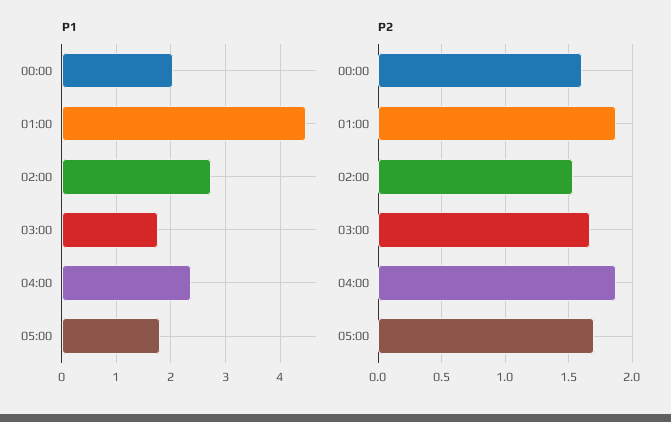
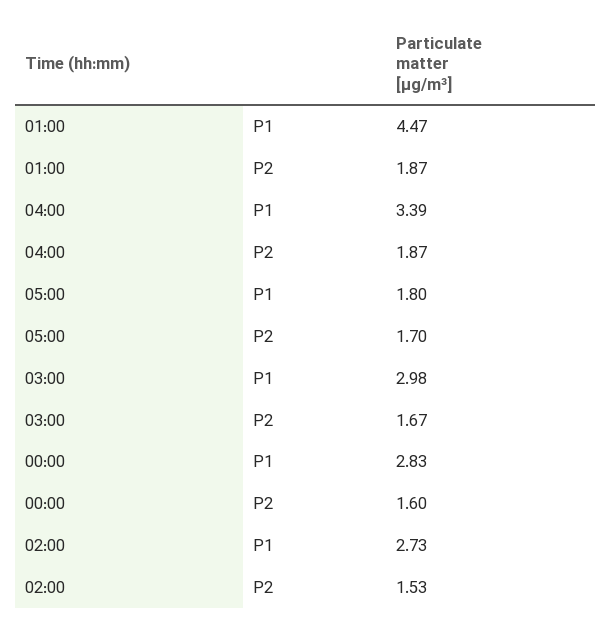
P1, 00:00: 2 -> 2.83
P1, 03:00: 1.8 -> 2.98
P1, 04:00: 2.4 -> 3.39

